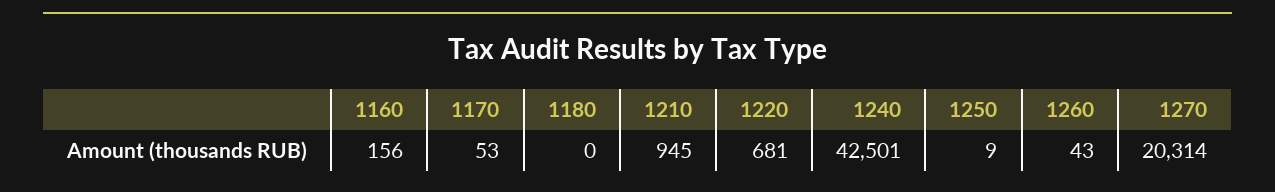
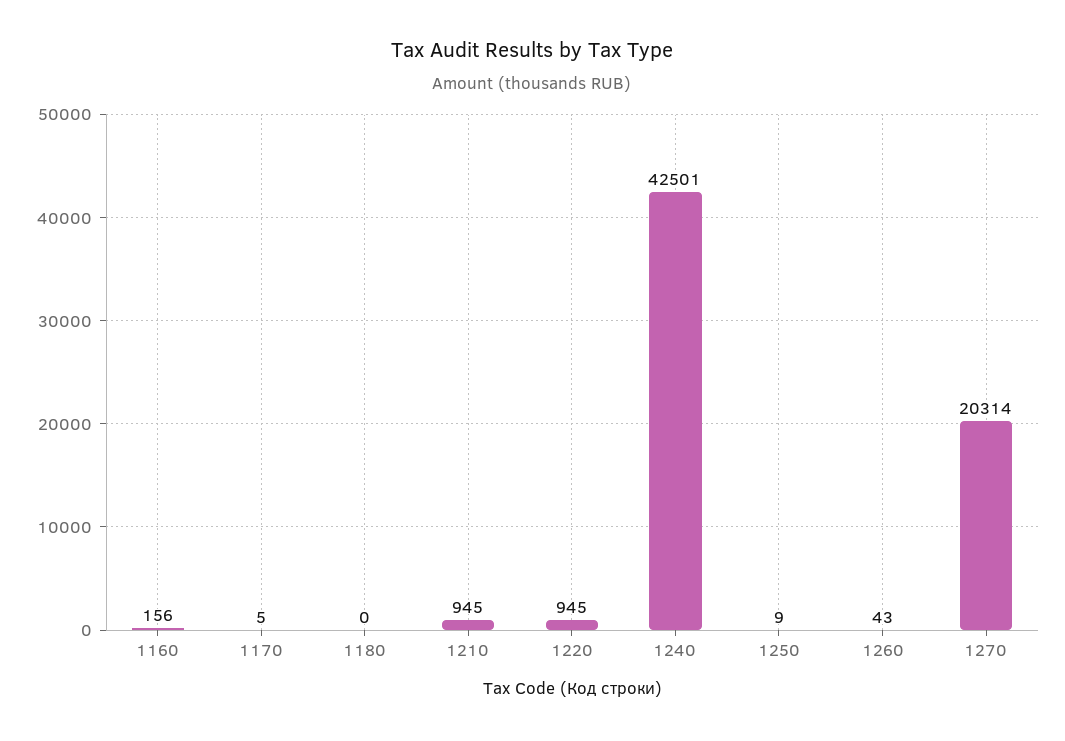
1170: 53 -> 5
1220: 681 -> 945

